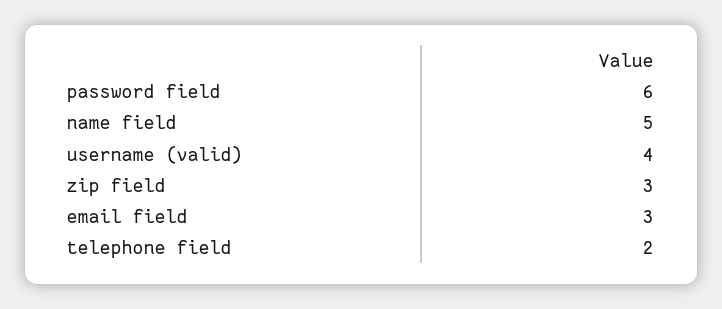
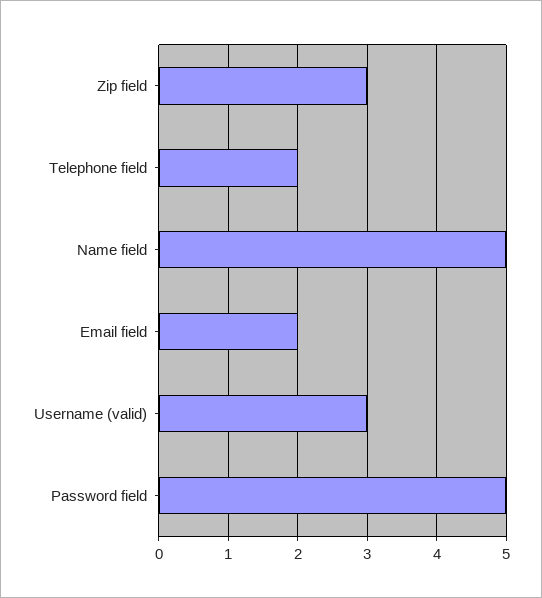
password field: 6 -> 5
username (valid): 4 -> 3
email field: 3 -> 2

